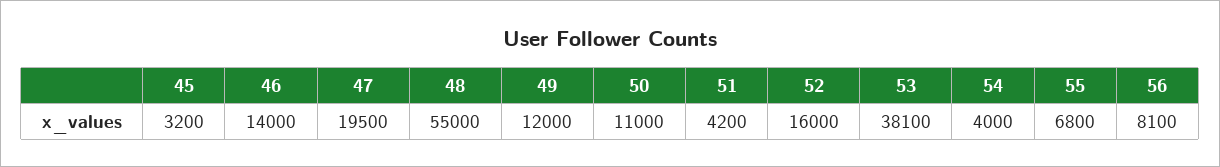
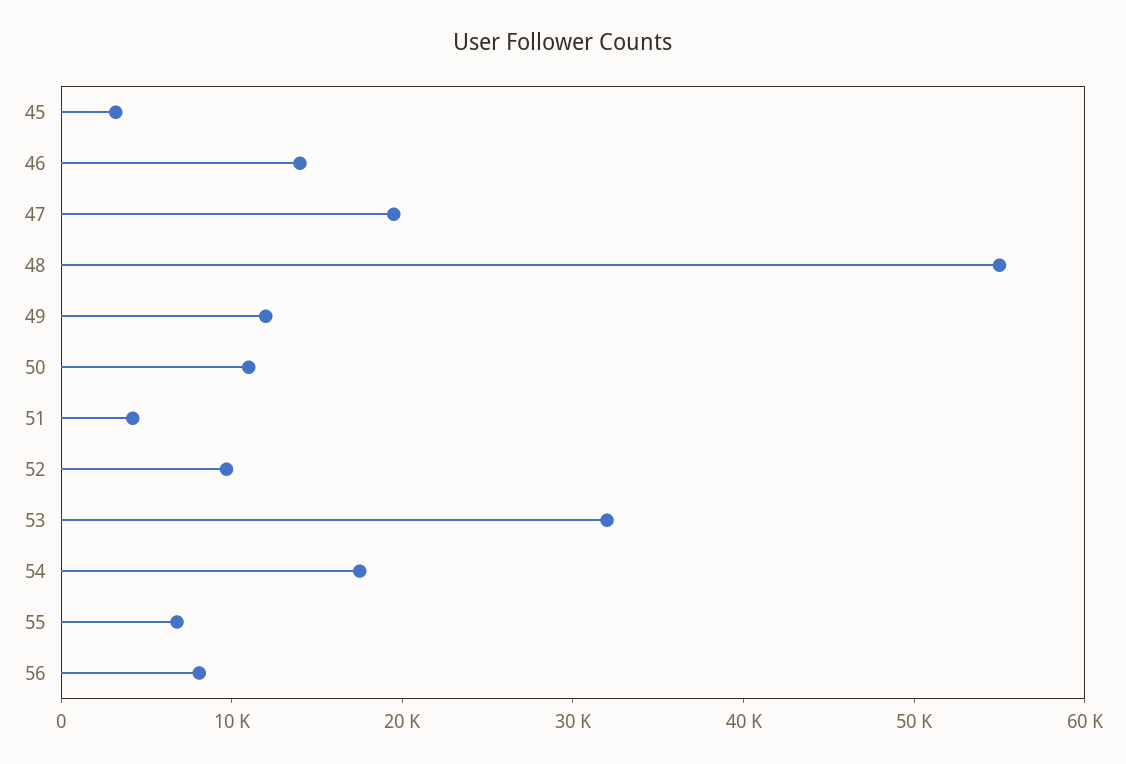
52: 16000 -> 10000
53: 38100 -> 32000
54: 4000 -> 18000

